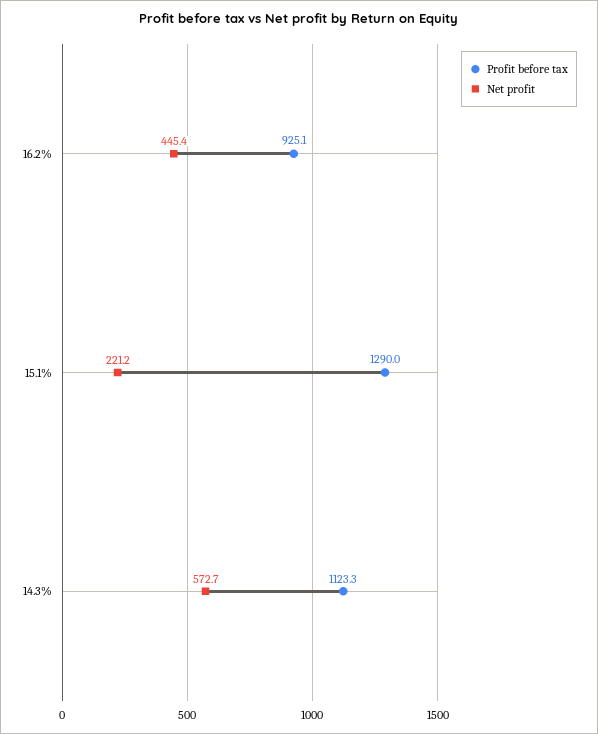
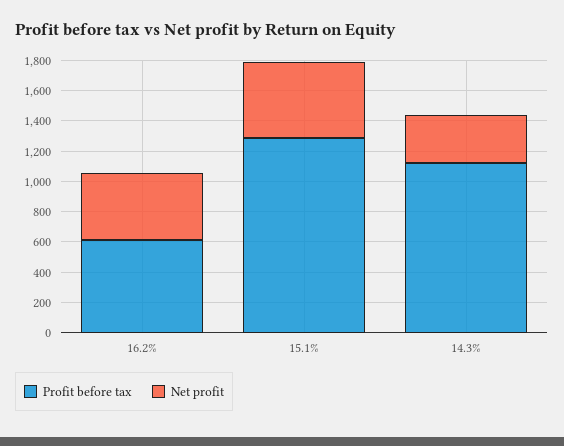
Profit before tax, 16.2%: 925.1 -> 600
Net profit, 15.1%: 221.2 -> 500
Net profit, 14.3%: 572.7 -> 300

